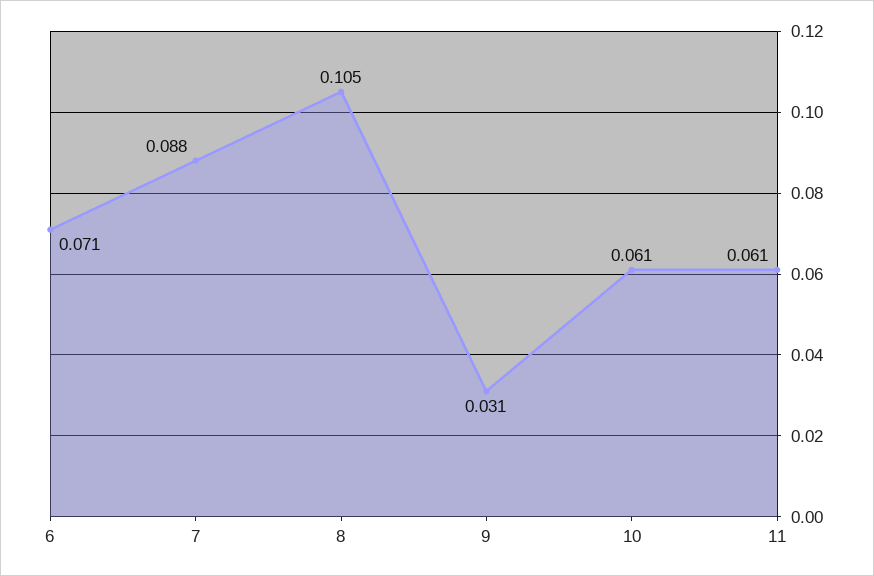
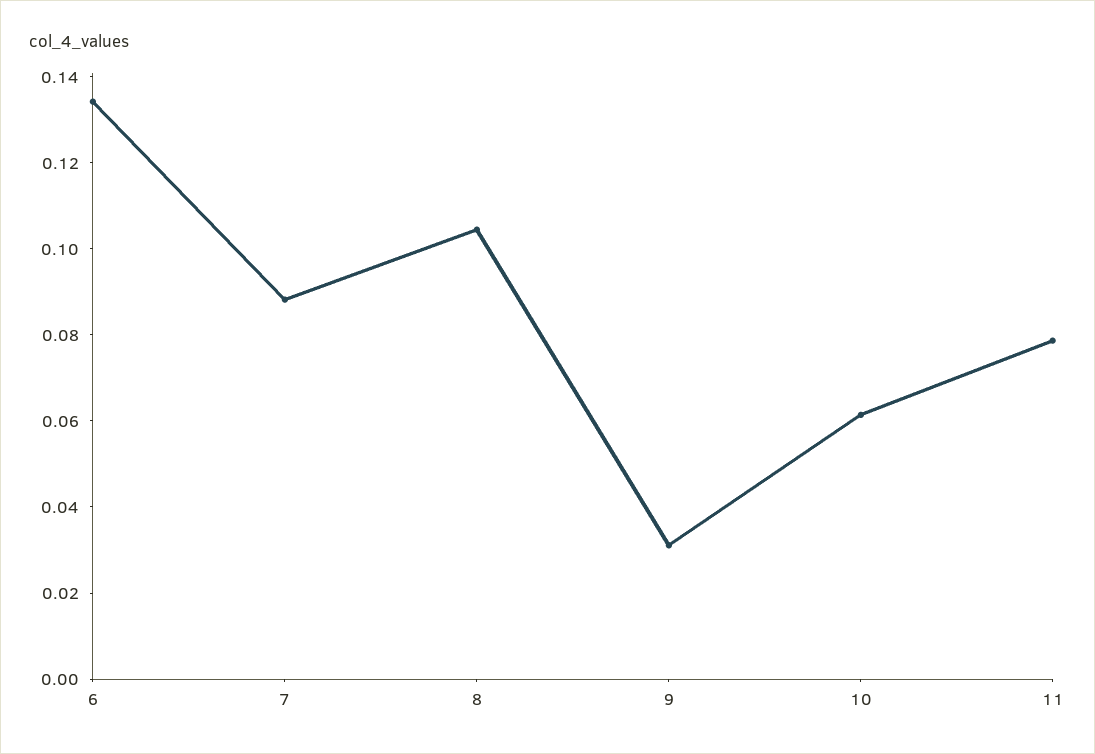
6: 0.071 -> 0.135
11: 0.061 -> 0.08

